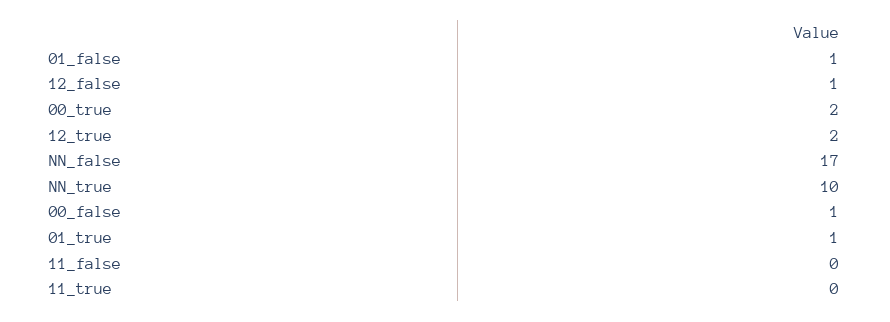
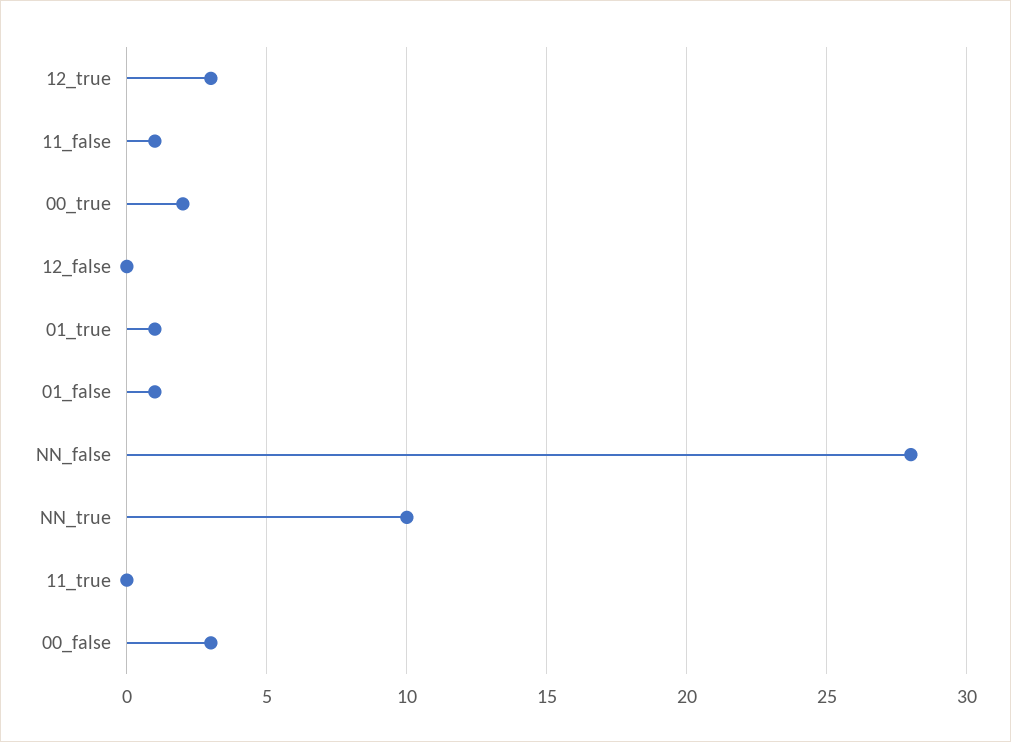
12_false: 1 -> 0
12_true: 2 -> 3
NN_false: 17 -> 28
00_false: 1 -> 3
11_false: 0 -> 1

